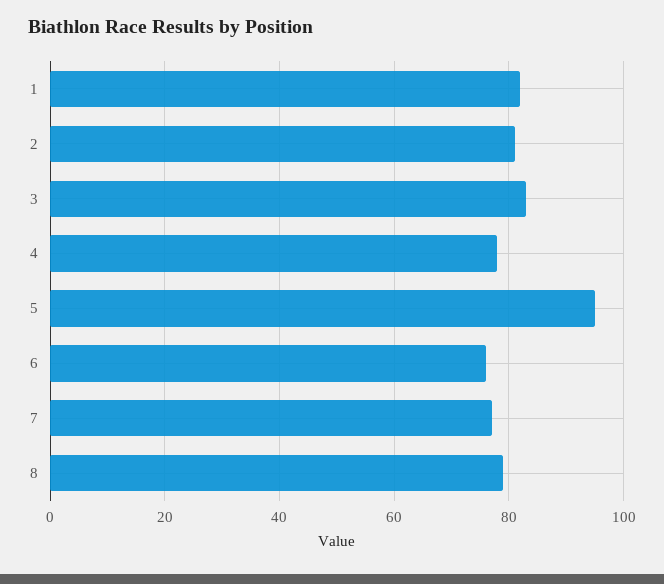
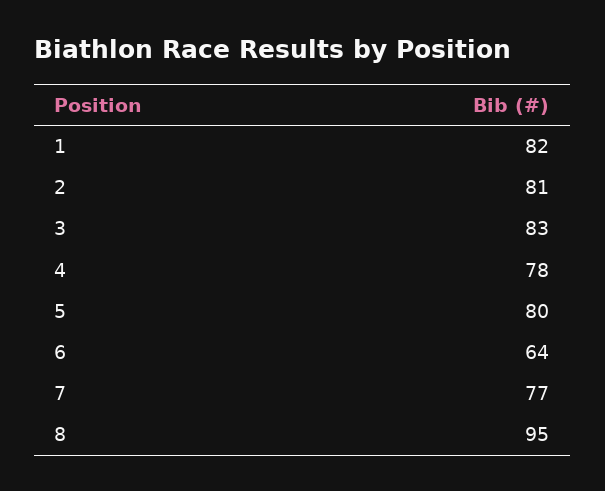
5: 95 -> 80
6: 75 -> 64
8: 80 -> 95

